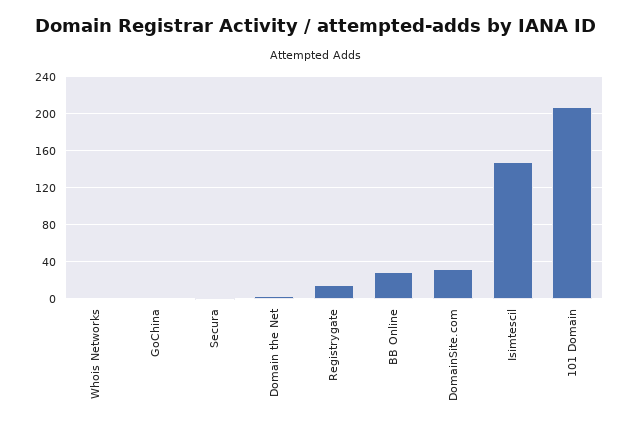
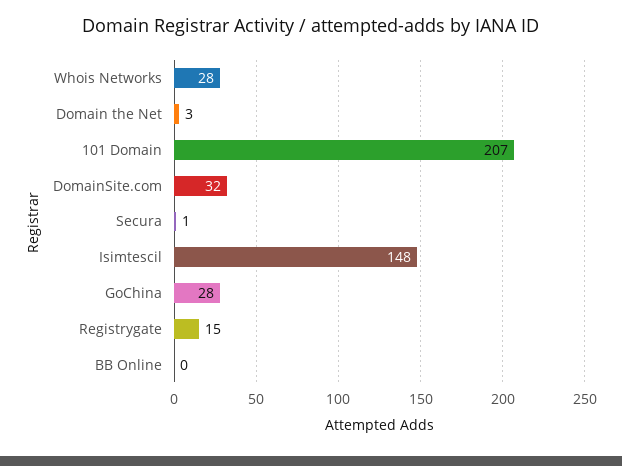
Whois Networks: 0 -> 28
GoChina: 0 -> 28
BB Online: 30 -> 0

